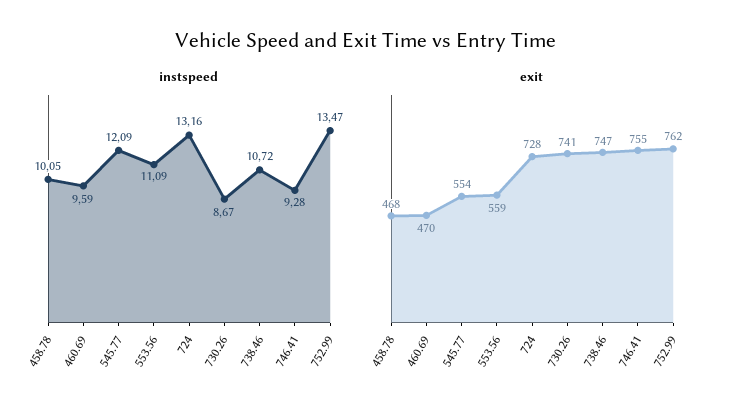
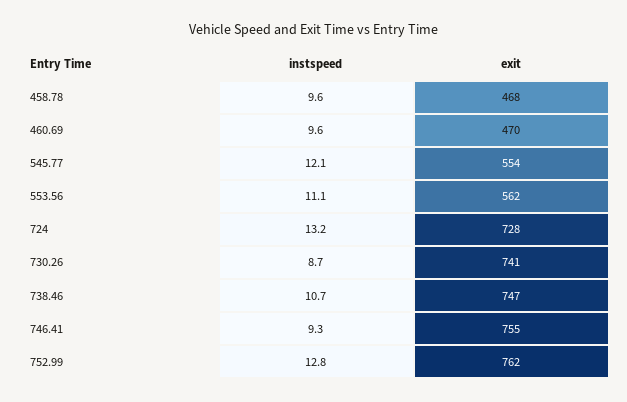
instspeed, 458.78: 10.05 -> 9.6
instspeed, 752.99: 13.47 -> 12.8
exit, 553.56: 559 -> 562

